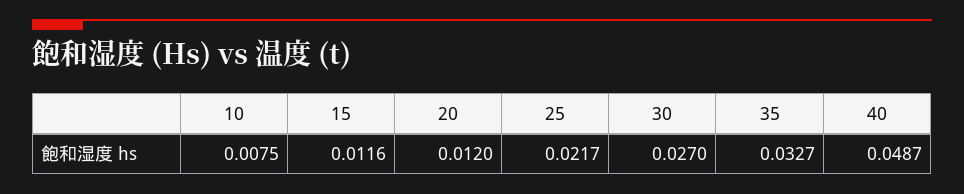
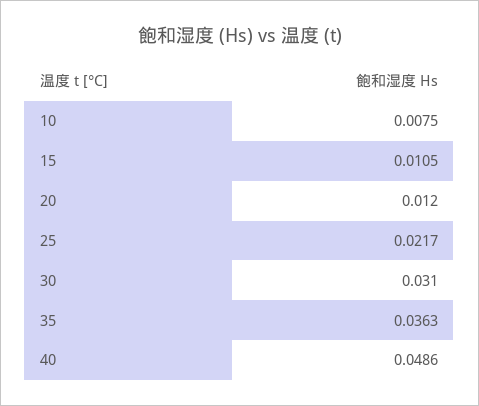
15: 0.0116 -> 0.0105
30: 0.027 -> 0.031
35: 0.0327 -> 0.0363
40: 0.0487 -> 0.0486

